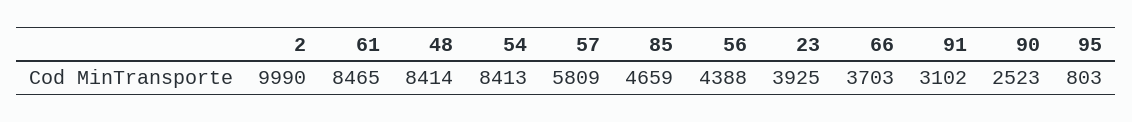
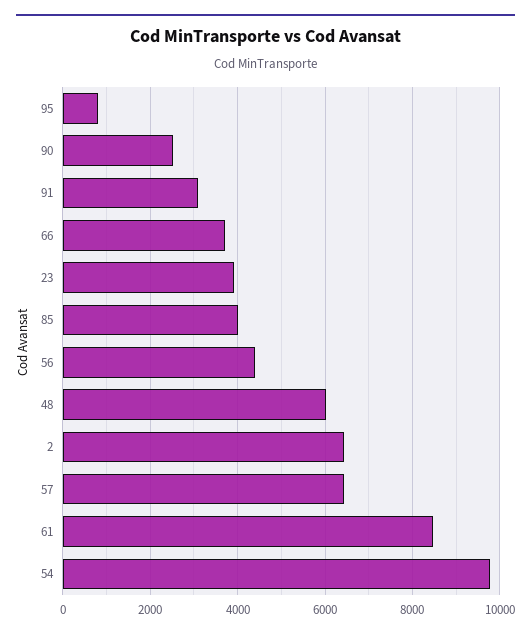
2: 9990 -> 6400
48: 8414 -> 6000
54: 8413 -> 9800
57: 5809 -> 6400
85: 4659 -> 4000

